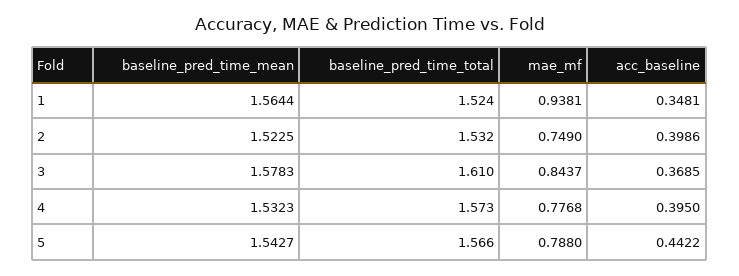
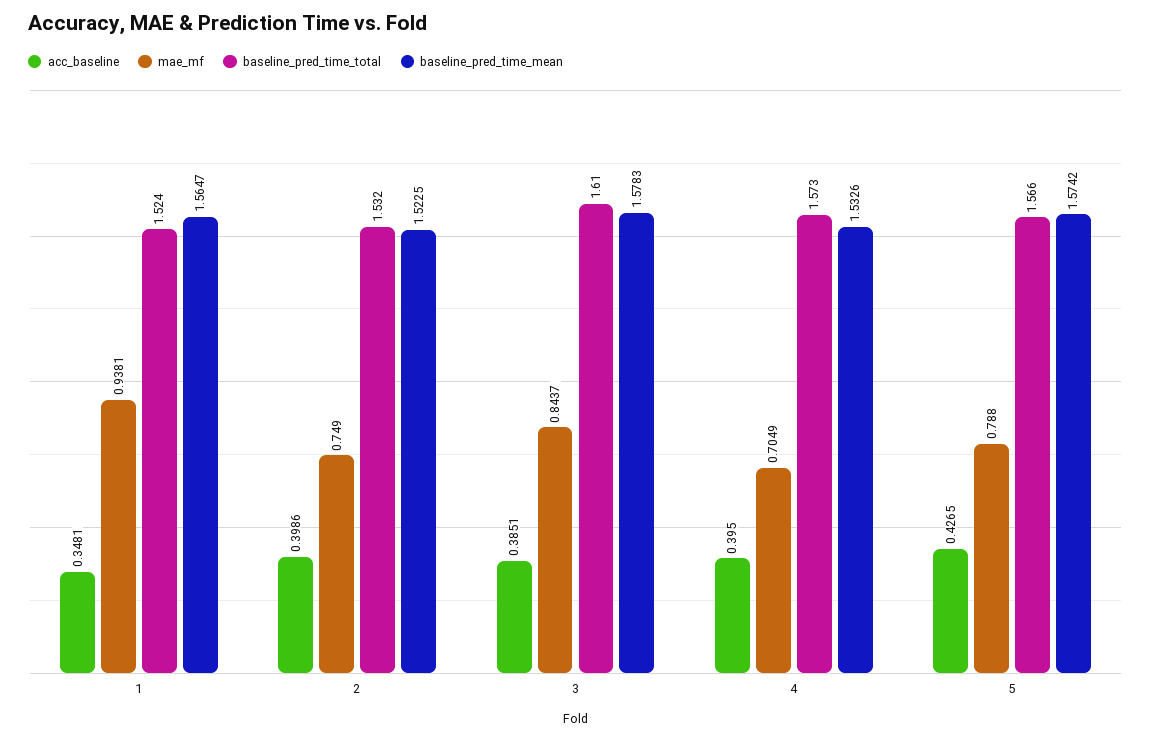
baseline_pred_time_mean, 1: 1.5644 -> 1.5647
acc_baseline, 3: 0.3685 -> 0.3851
baseline_pred_time_mean, 4: 1.5323 -> 1.5326
mae_mf, 4: 0.7768 -> 0.7049
baseline_pred_time_mean, 5: 1.5427 -> 1.5742
acc_baseline, 5: 0.4422 -> 0.4265

